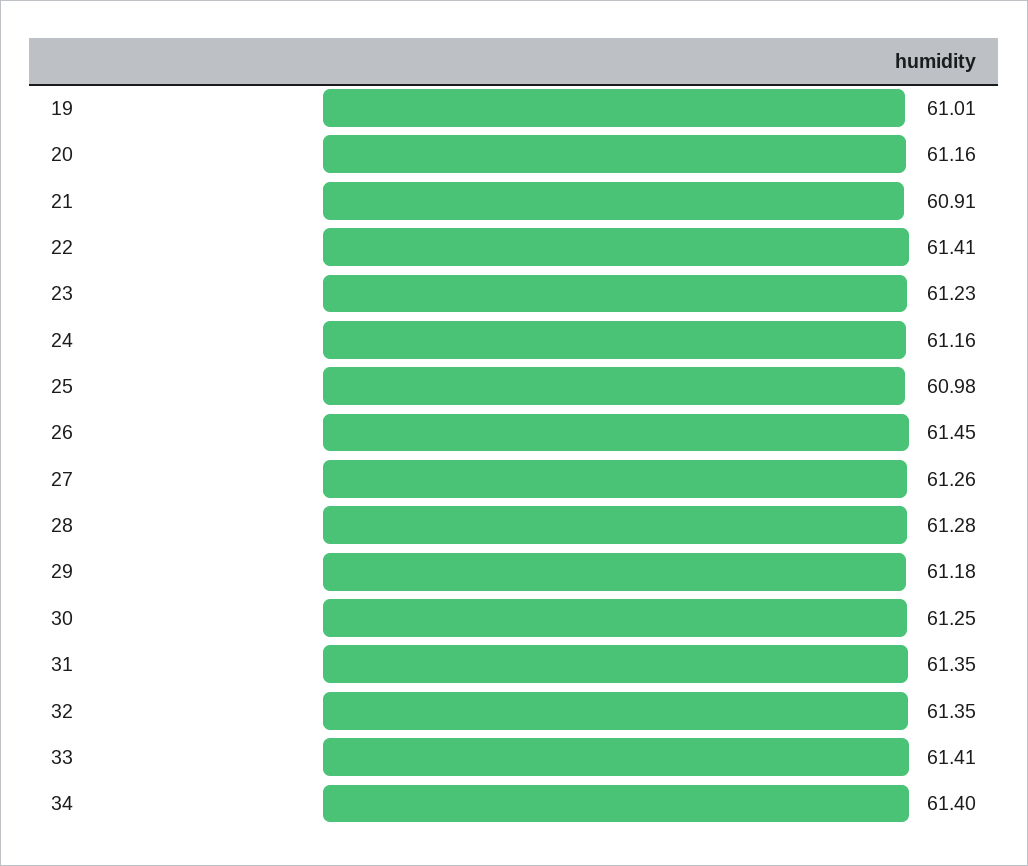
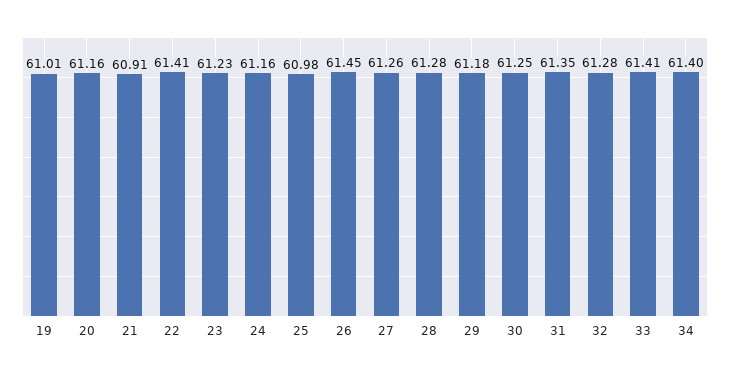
32: 61.35 -> 61.28

